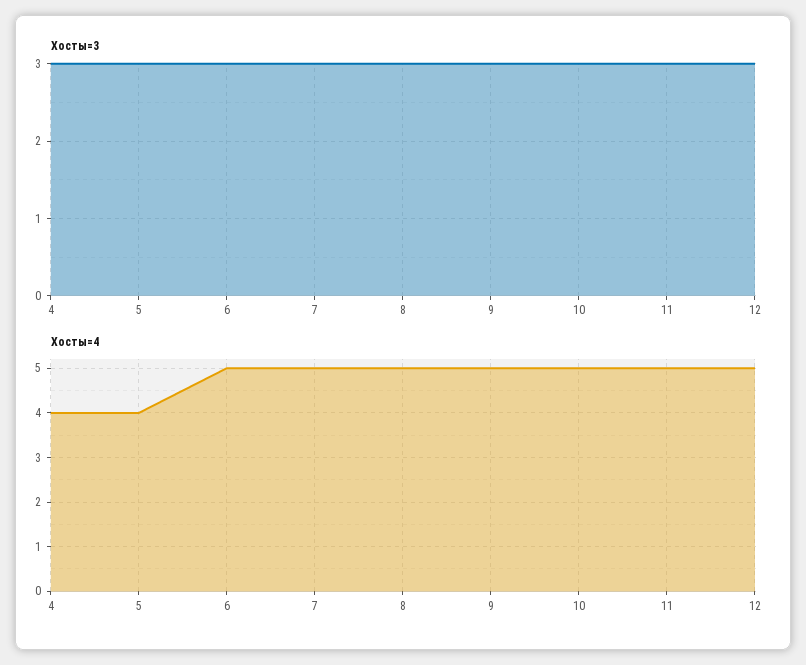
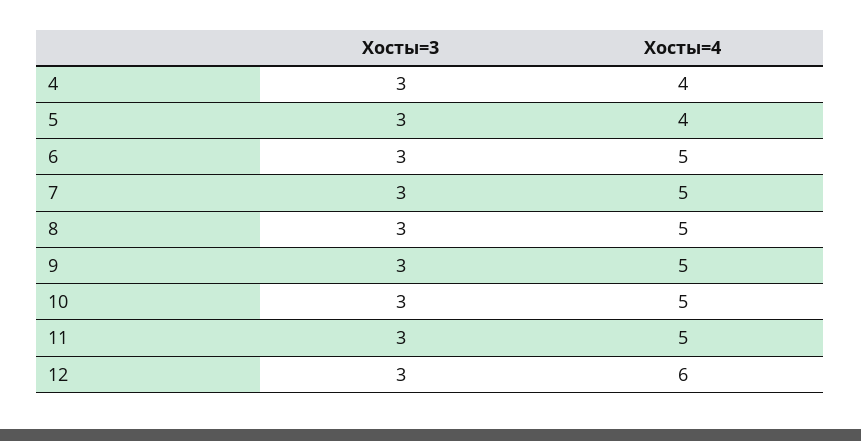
Хосты=4, 12: 5 -> 6

